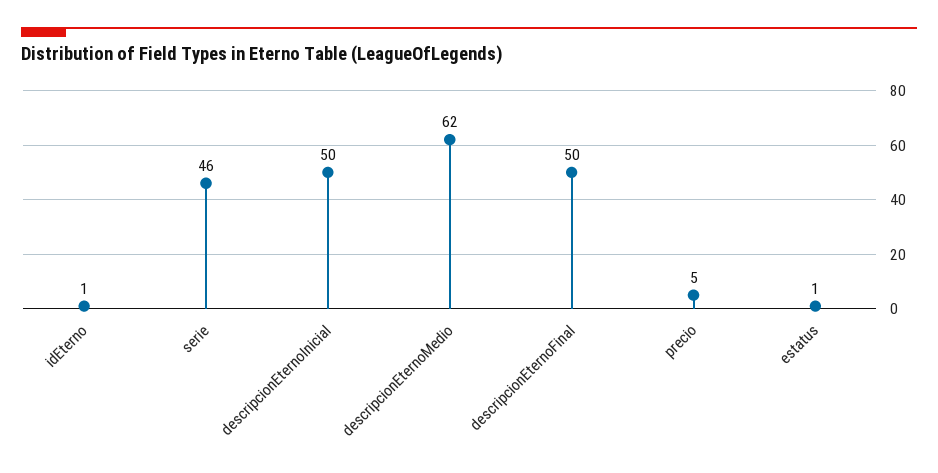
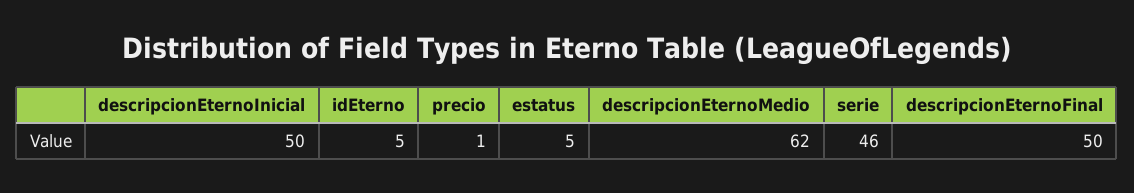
idEterno: 1 -> 5
precio: 5 -> 1
estatus: 1 -> 5

